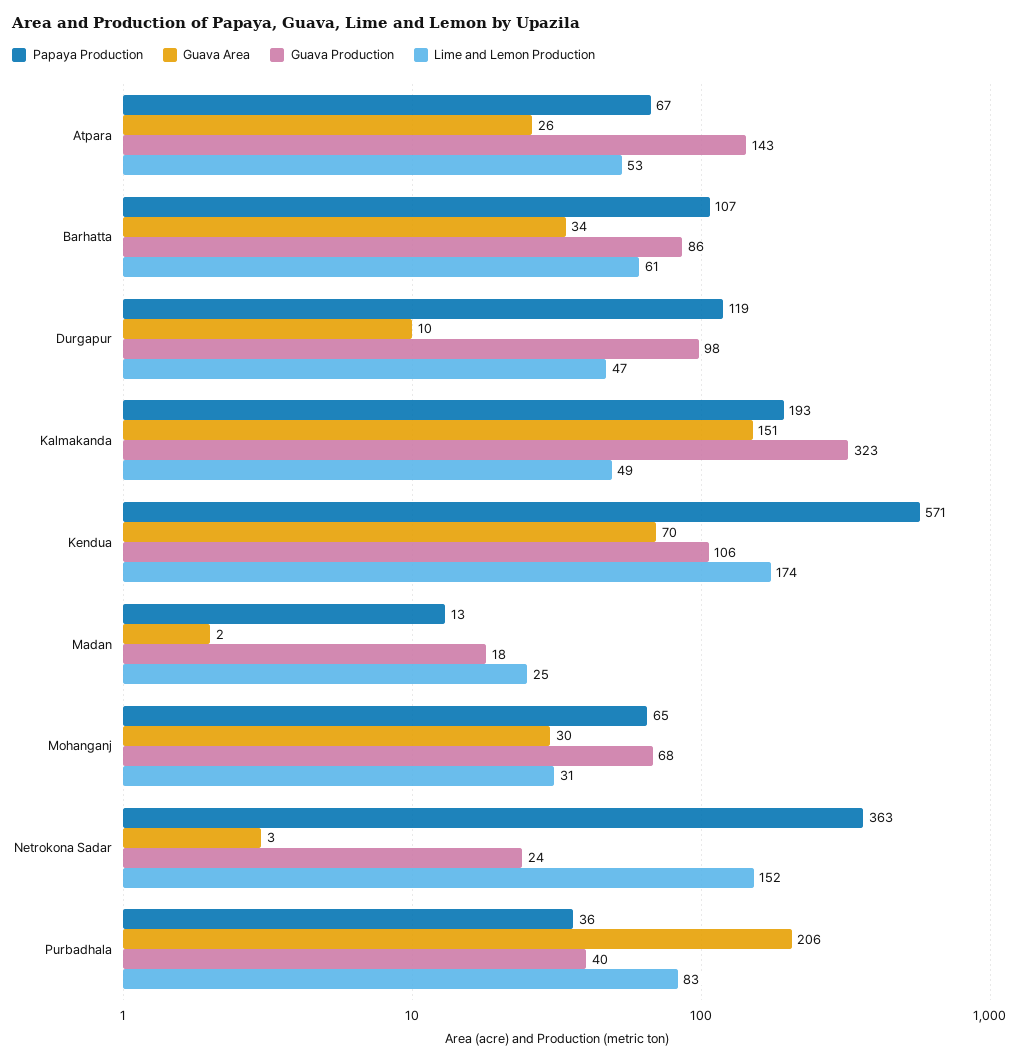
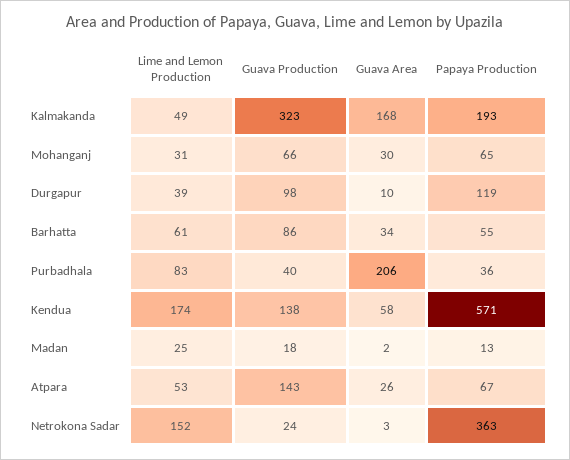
Papaya Production, Barhatta: 107 -> 55
Lime and Lemon Production, Durgapur: 47 -> 39
Guava Area, Kalmakanda: 151 -> 168
Guava Area, Kendua: 70 -> 58
Guava Production, Kendua: 106 -> 138
Guava Production, Mohanganj: 68 -> 66

